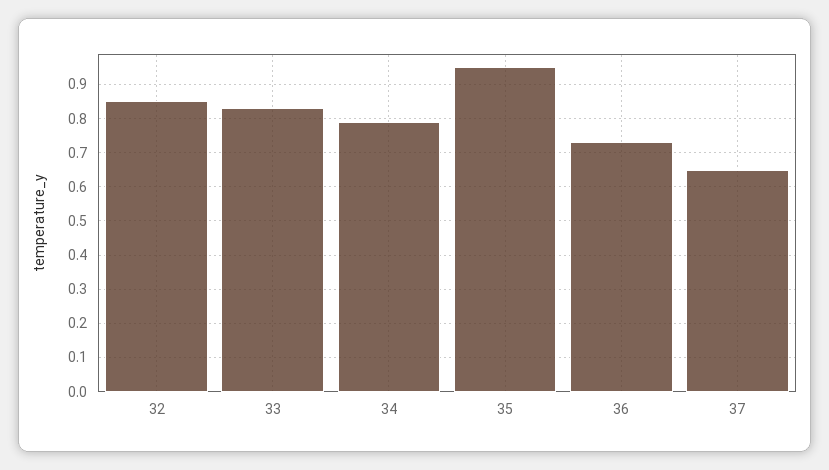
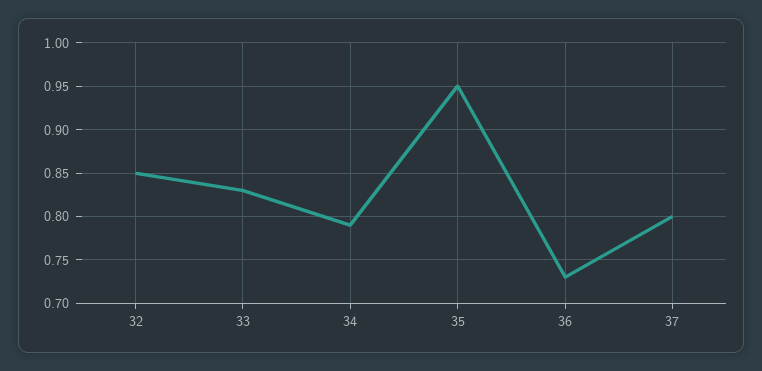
37: 0.65 -> 0.8

